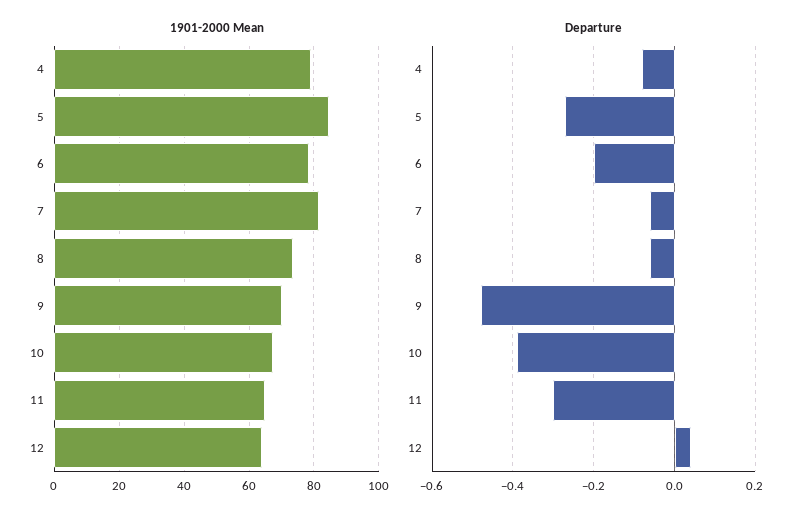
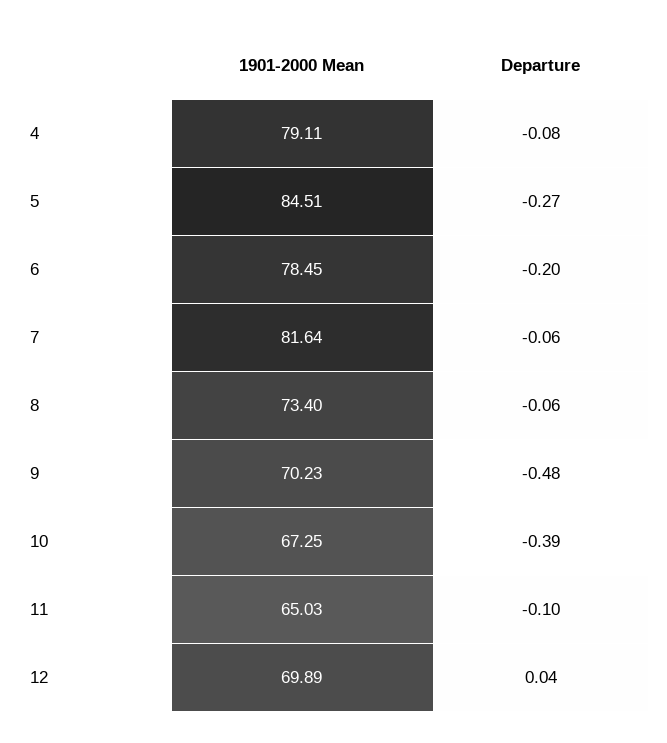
1901-2000 Mean, 12: 64 -> 69.89
Departure, 11: -0.3 -> -0.1

